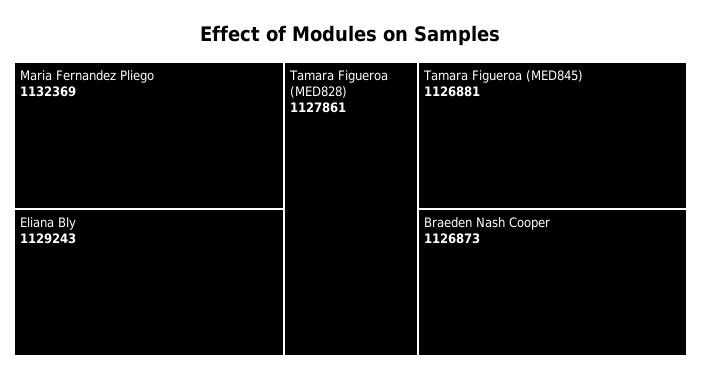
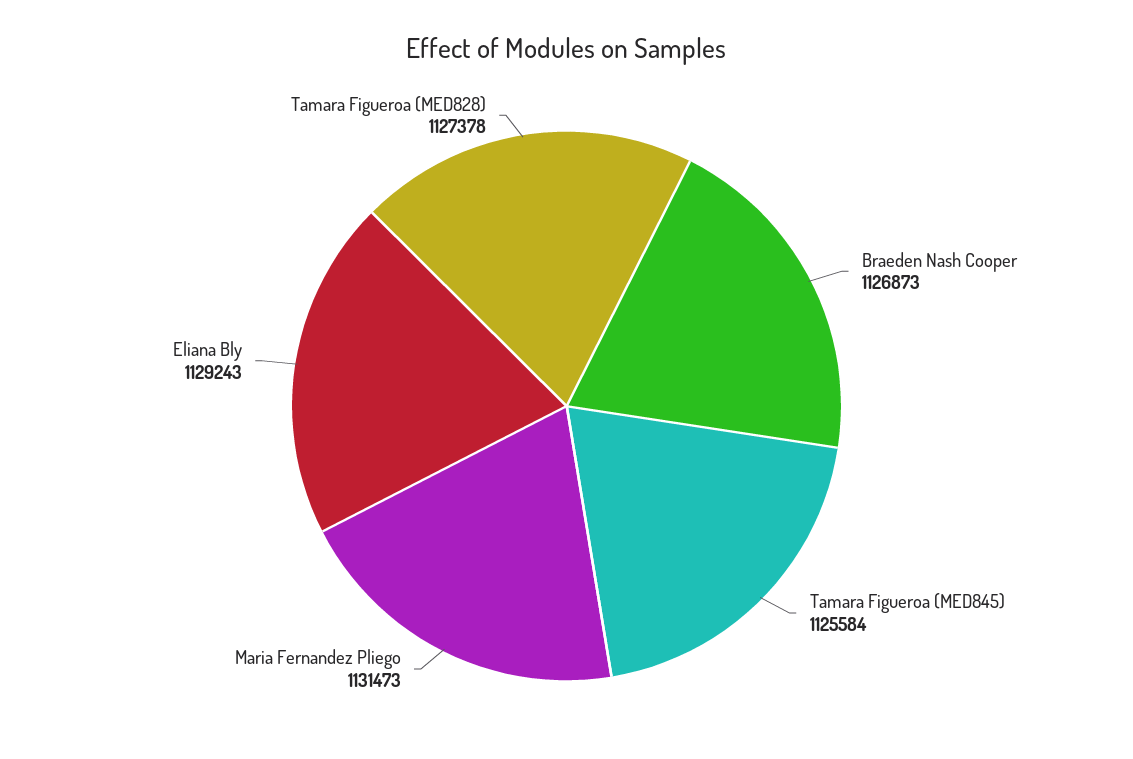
Maria Fernandez Pliego: 1132369 -> 1131473
Tamara Figueroa (MED828): 1127861 -> 1127378
Tamara Figueroa (MED845): 1126881 -> 1125584

